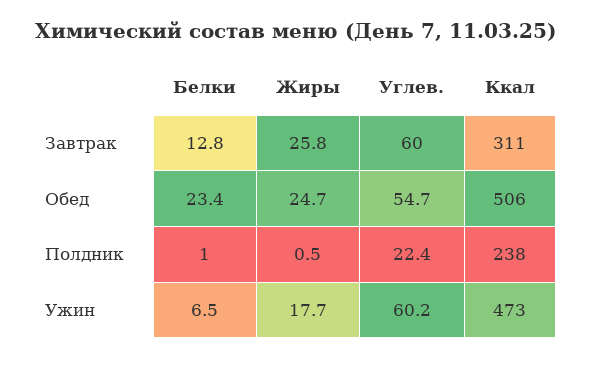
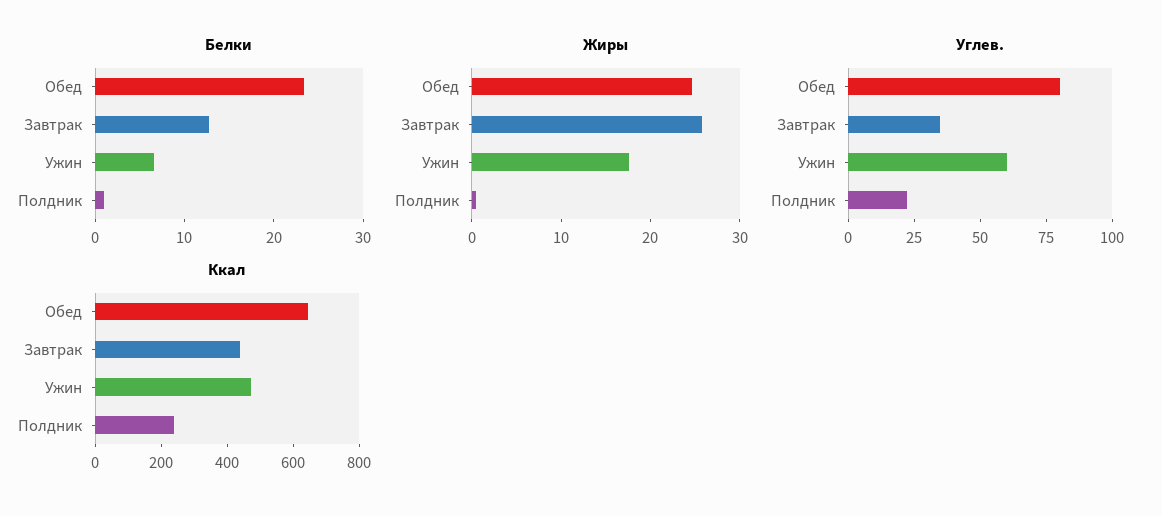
Углев., Завтрак: 60 -> 35
Ккал, Завтрак: 311 -> 450
Углев., Обед: 54.7 -> 80
Ккал, Обед: 506 -> 650

